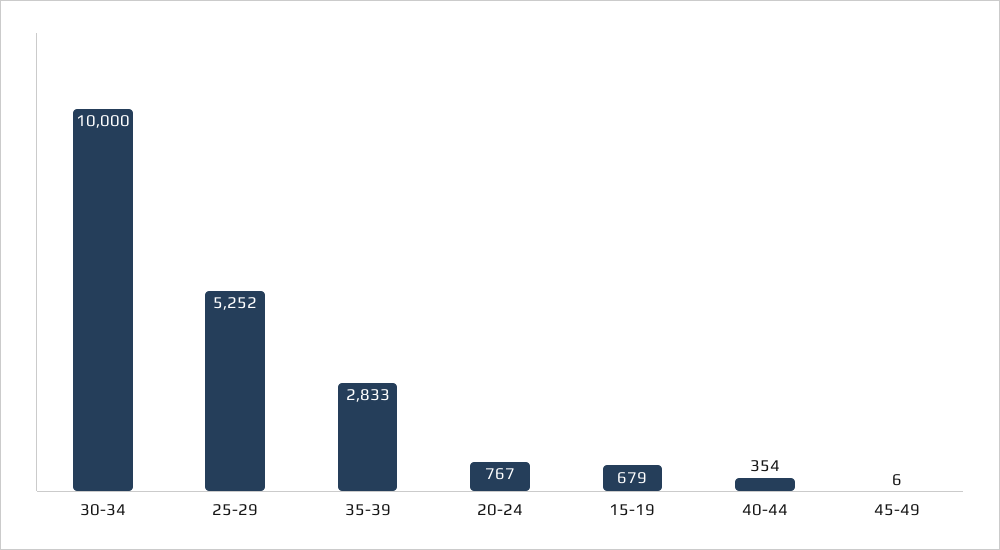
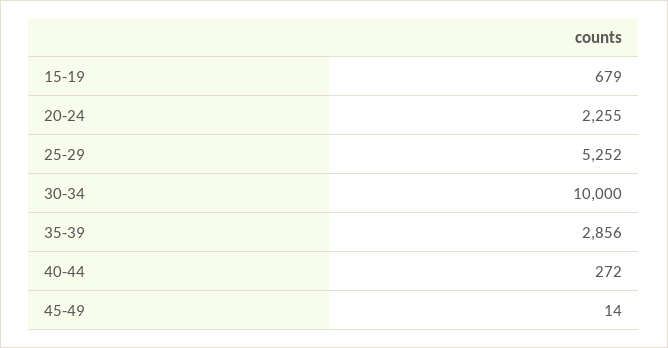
35-39: 2833 -> 2856
20-24: 767 -> 2255
40-44: 354 -> 272
45-49: 6 -> 14

